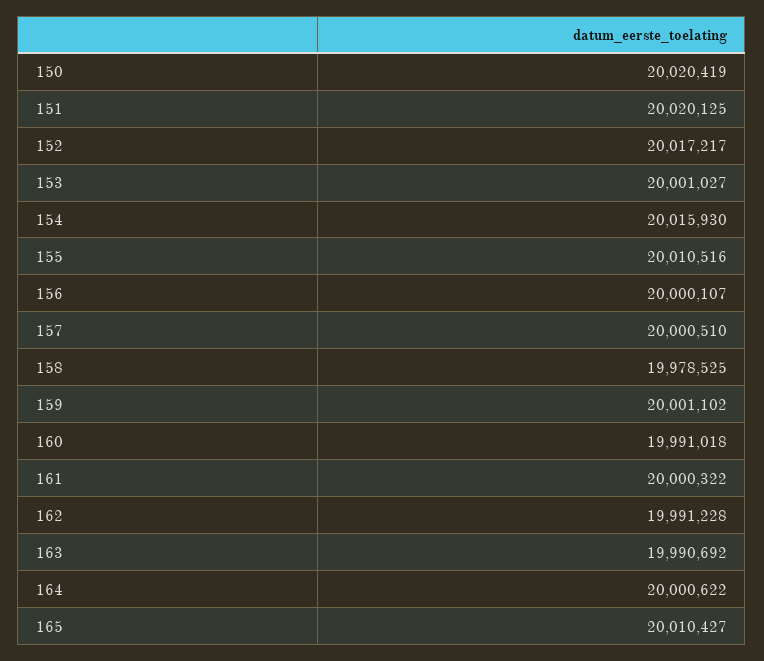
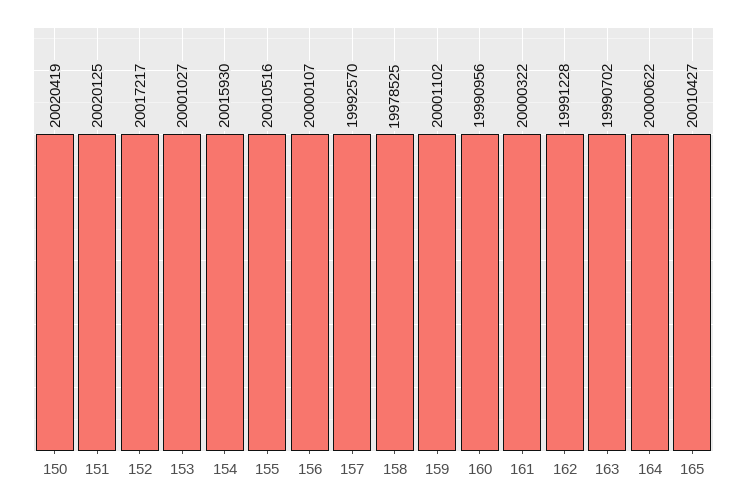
157: 20000510 -> 19992570
160: 19991018 -> 19990956
163: 19990692 -> 19990702

